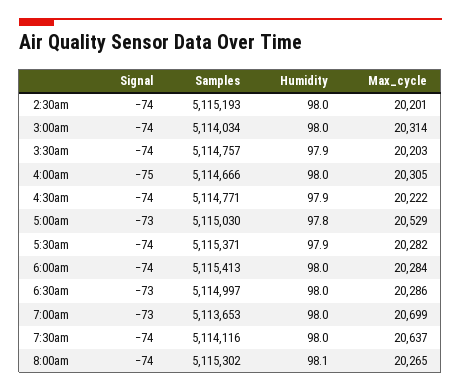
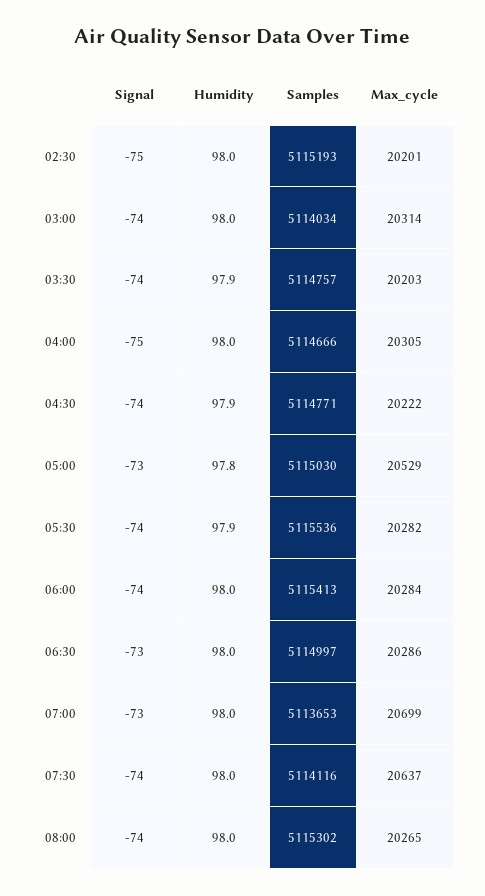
Signal, 2:30am: -74 -> -75
Samples, 5:30am: 5115371 -> 5115536
Humidity, 8:00am: 98.1 -> 98

